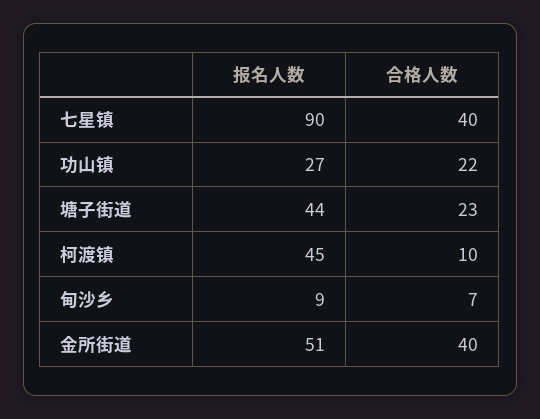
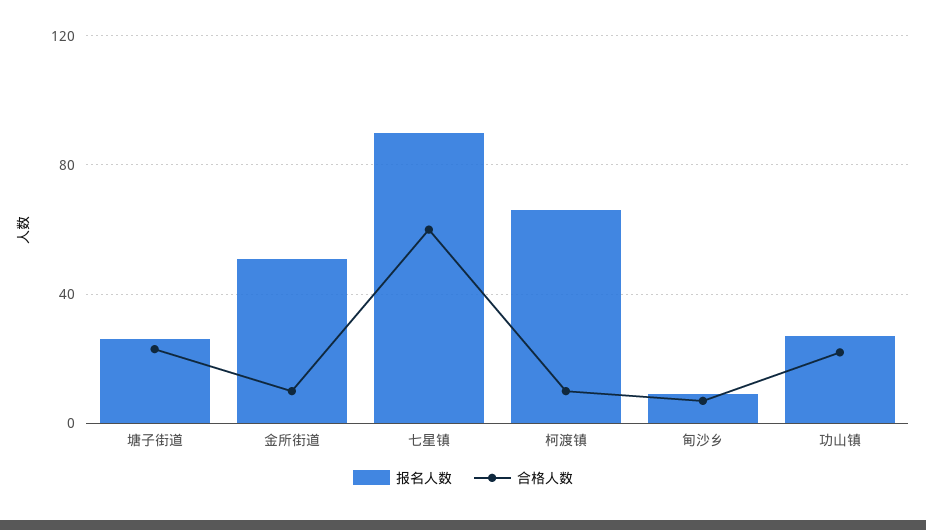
合格人数, 七星镇: 40 -> 60
报名人数, 塘子街道: 44 -> 25
报名人数, 柯渡镇: 45 -> 65
合格人数, 金所街道: 40 -> 10

